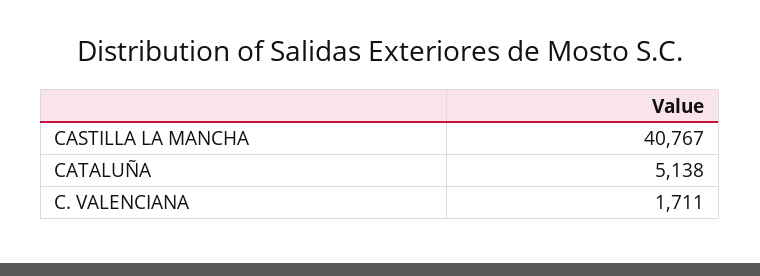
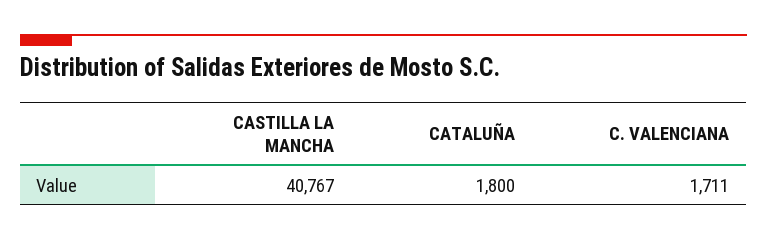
CATALUÑA: 5138 -> 1800

